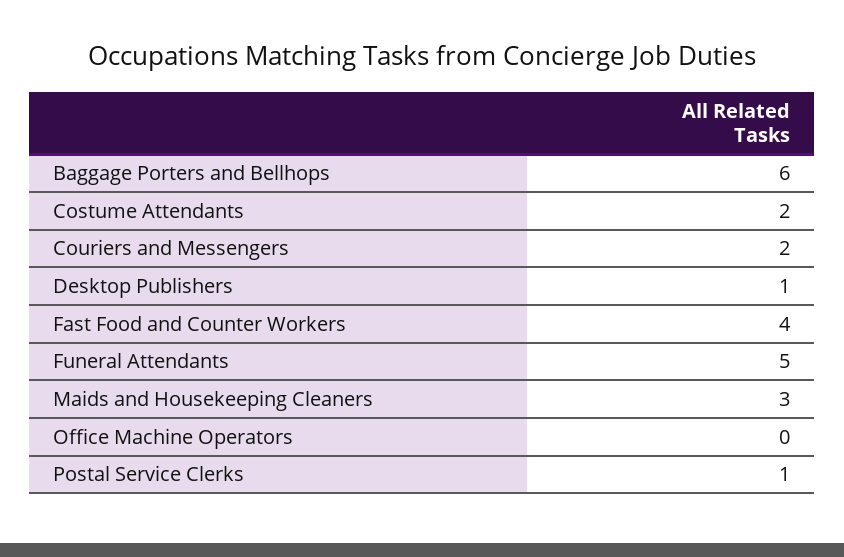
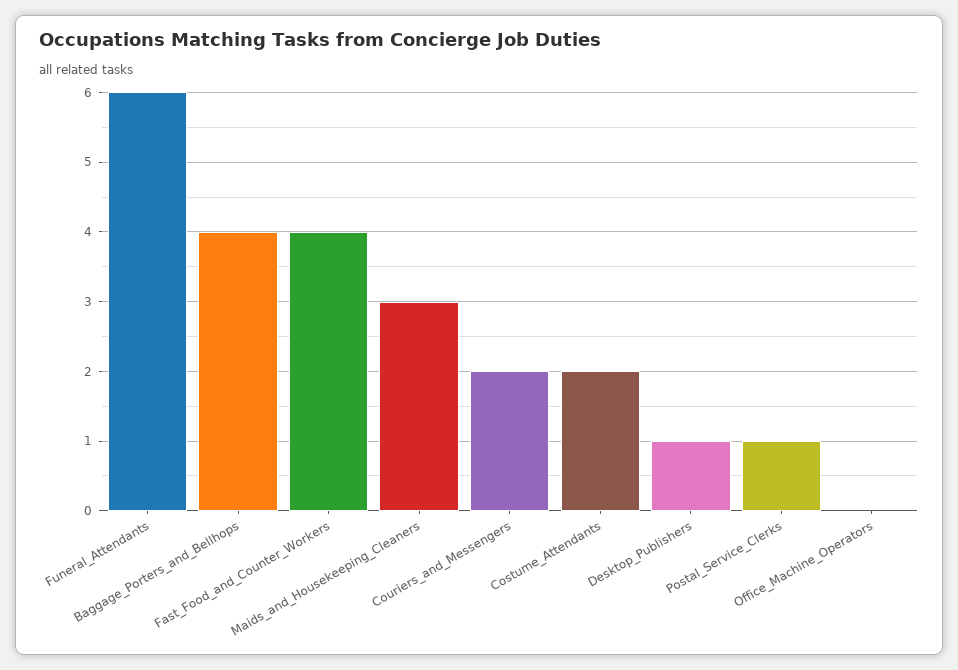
Baggage Porters and Bellhops: 6 -> 4
Funeral Attendants: 5 -> 6

